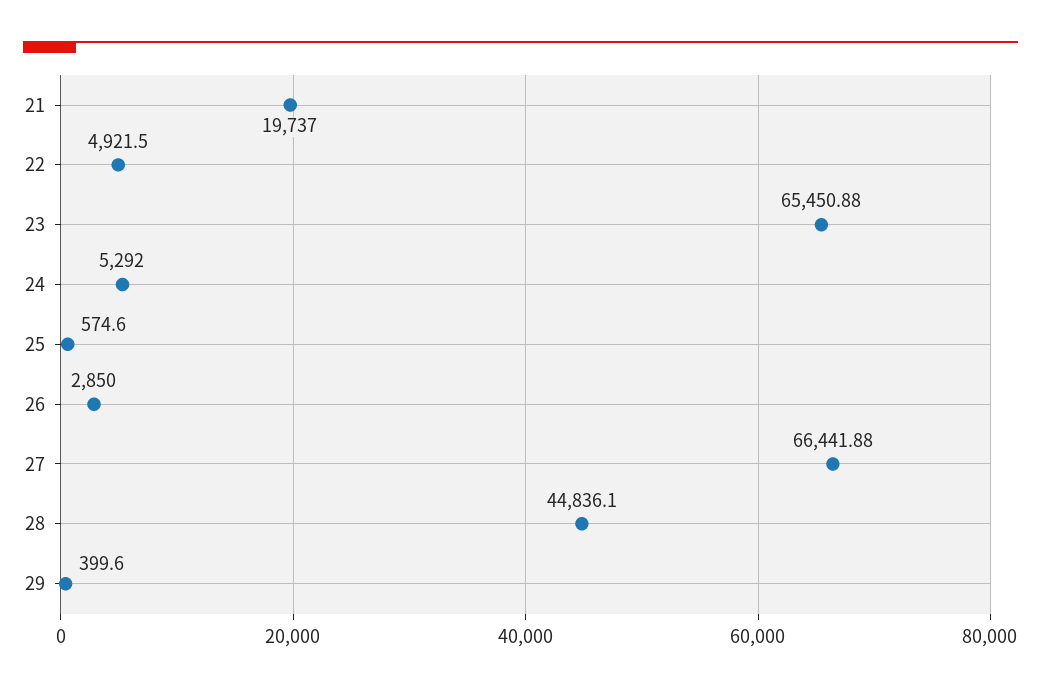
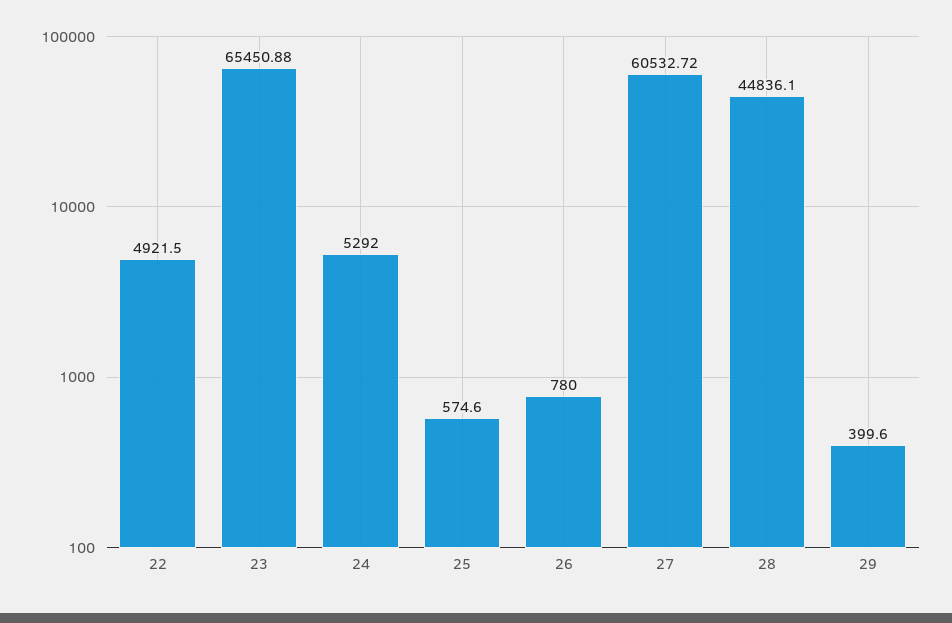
21: 19737 -> none
26: 2850 -> 780
27: 66441.88 -> 60532.72

